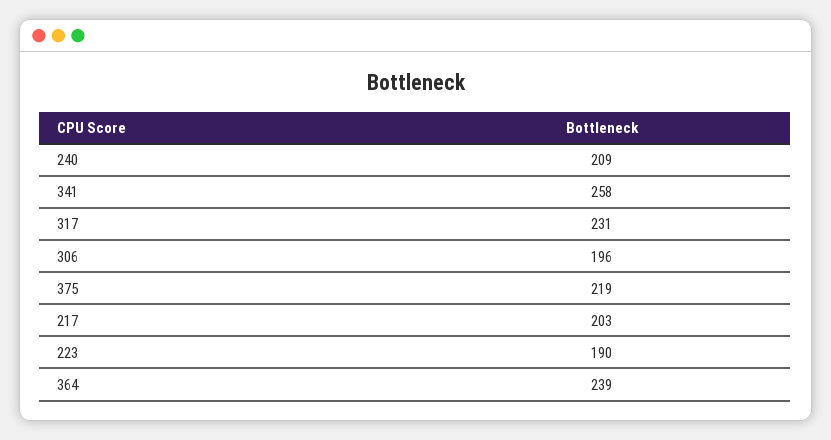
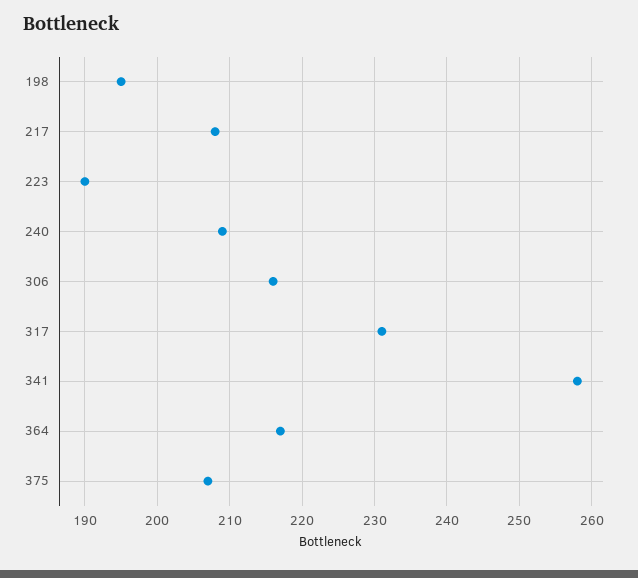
306: 196 -> 216
375: 219 -> 207
217: 203 -> 208
364: 239 -> 217
198: none -> 195

